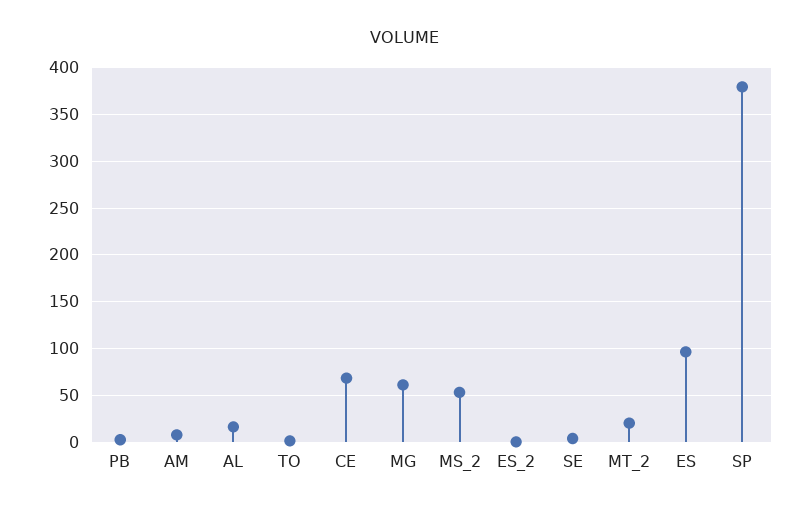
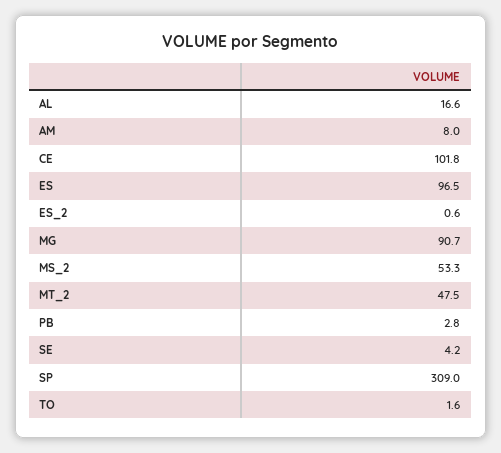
CE: 70 -> 101.8
MG: 60 -> 90.7
MT_2: 20 -> 47.5
SP: 380 -> 309

